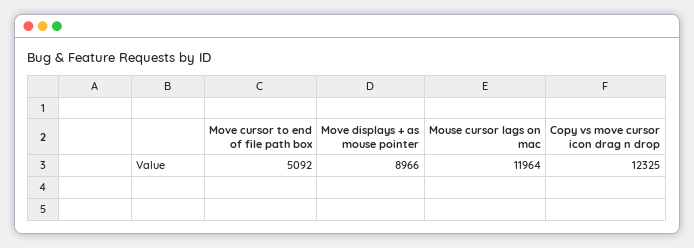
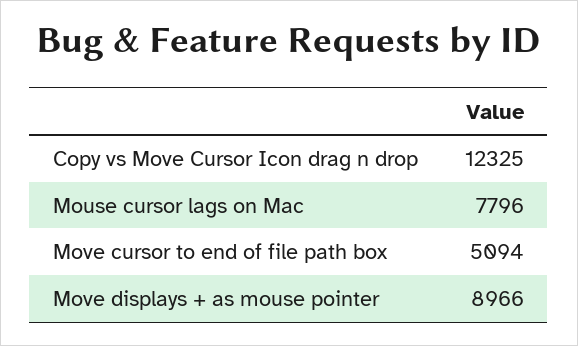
Move cursor to end of file path box: 5092 -> 5094
Mouse cursor lags on mac: 11964 -> 7796

